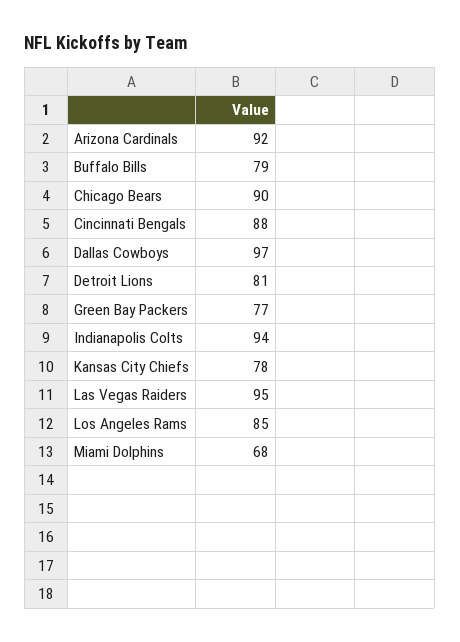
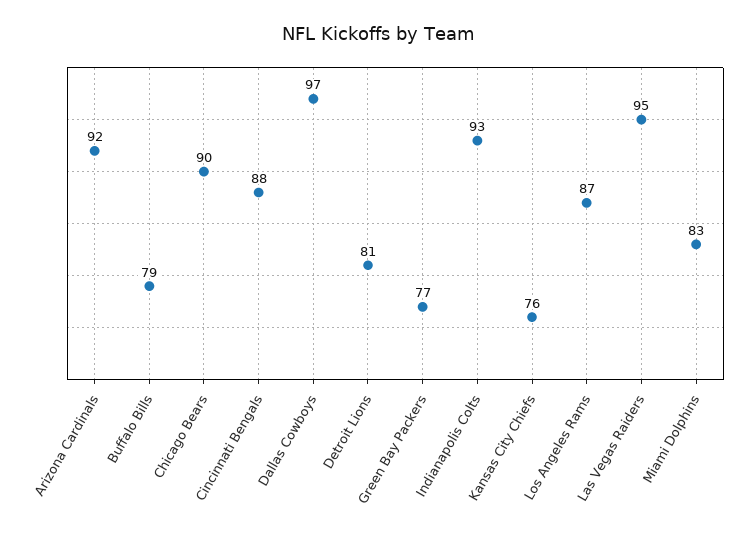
Indianapolis Colts: 94 -> 93
Kansas City Chiefs: 78 -> 76
Los Angeles Rams: 85 -> 87
Miami Dolphins: 68 -> 83

